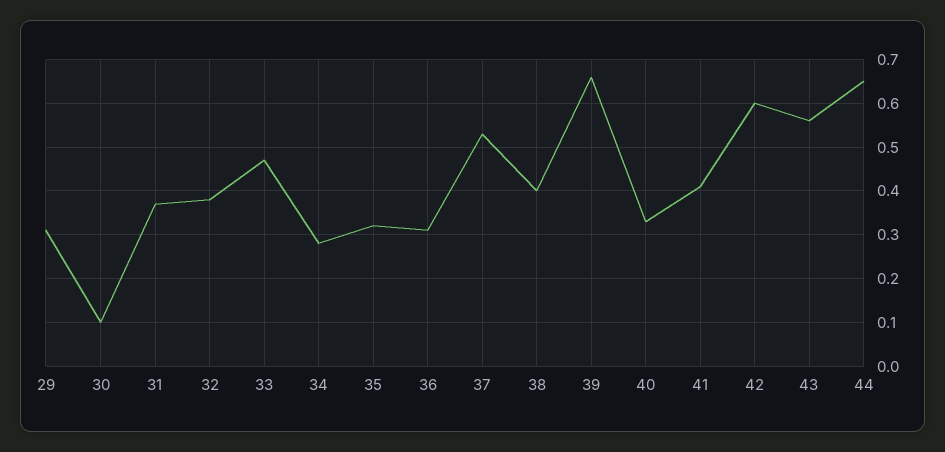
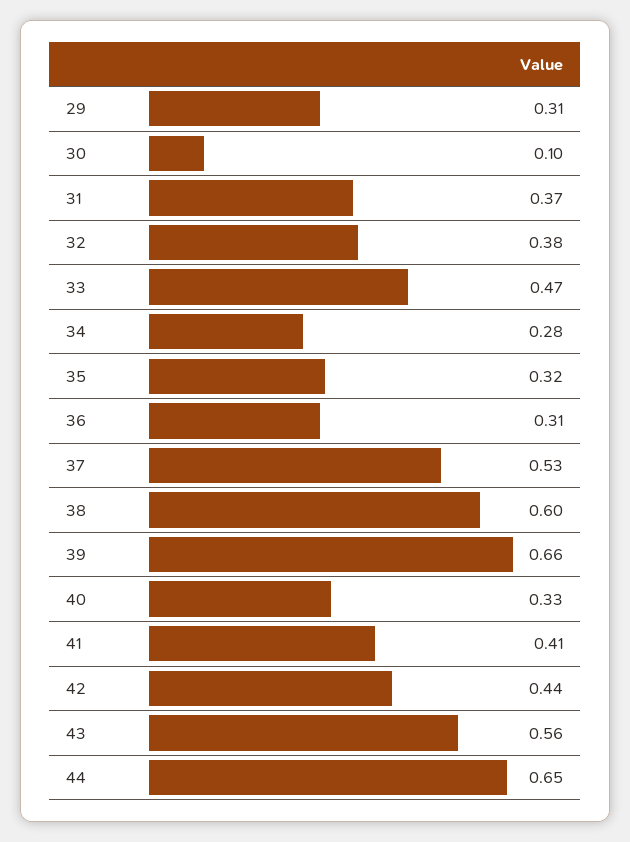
38: 0.4 -> 0.6
42: 0.6 -> 0.44

